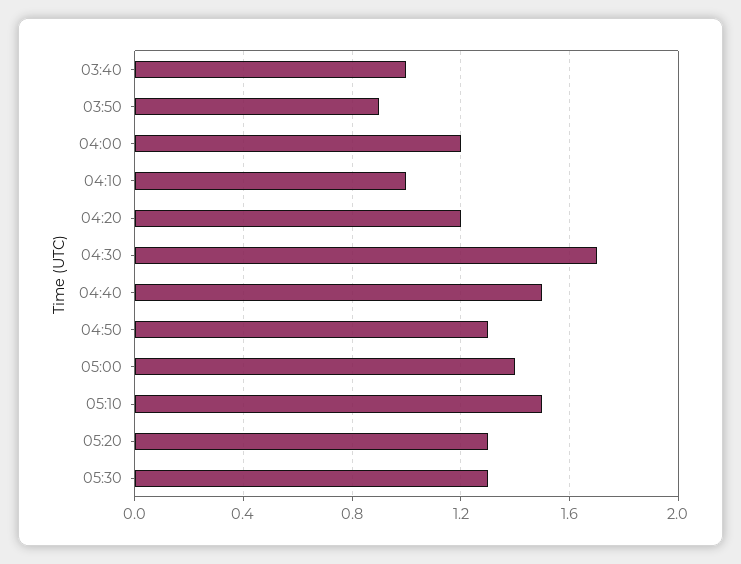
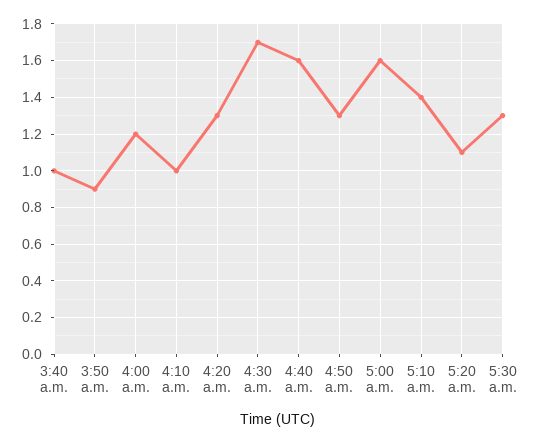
04:20: 1.2 -> 1.3
04:40: 1.5 -> 1.6
05:00: 1.4 -> 1.6
05:10: 1.5 -> 1.4
05:20: 1.3 -> 1.1

